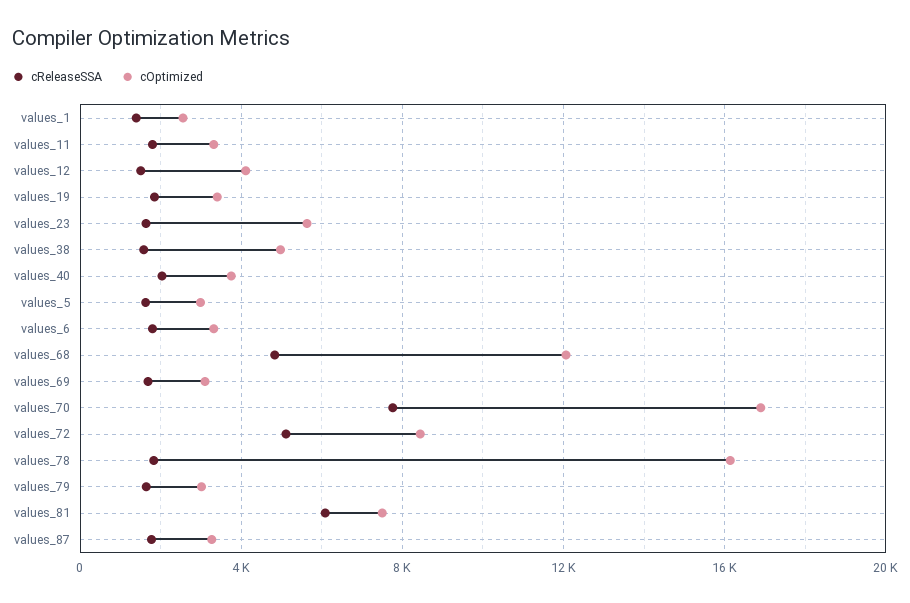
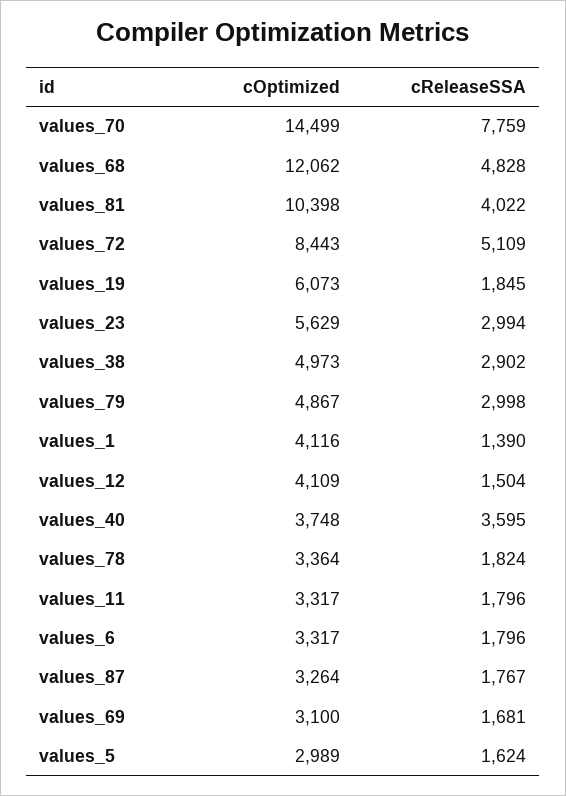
cOptimized, values_1: 2500 -> 4116
cOptimized, values_19: 3500 -> 6073
cReleaseSSA, values_23: 1500 -> 2994
cReleaseSSA, values_38: 1500 -> 2902
cReleaseSSA, values_40: 2000 -> 3595
cOptimized, values_70: 17000 -> 14499
cOptimized, values_78: 16000 -> 3364
cReleaseSSA, values_79: 1500 -> 2998
cOptimized, values_79: 3000 -> 4867
cReleaseSSA, values_81: 6000 -> 4022
cOptimized, values_81: 7500 -> 10398

